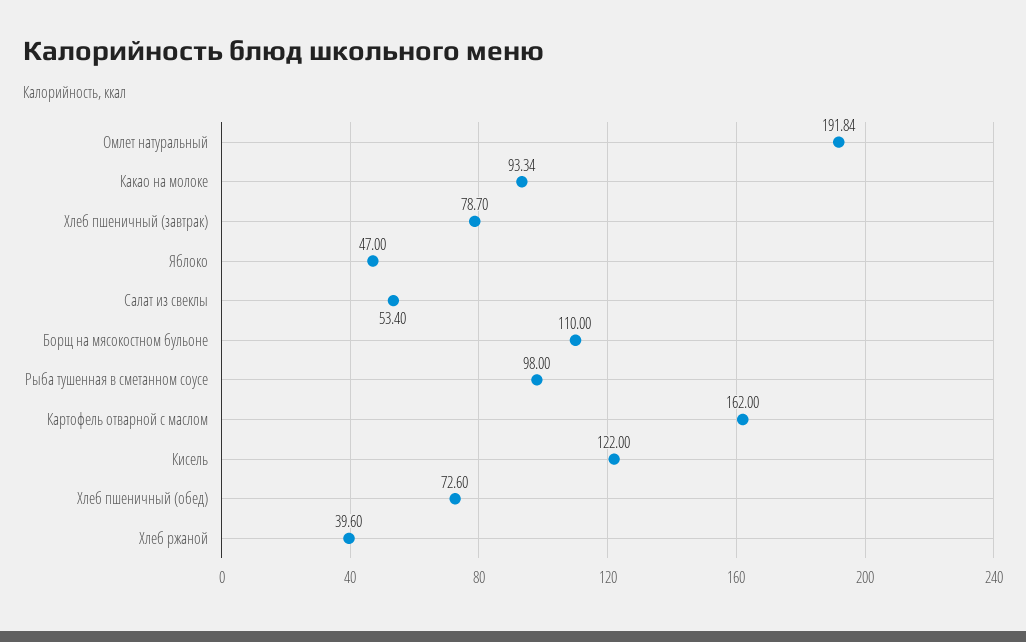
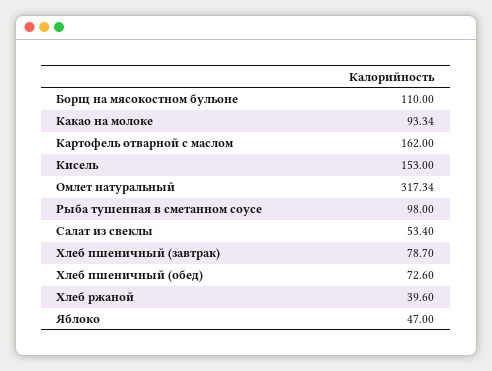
Омлет натуральный: 191.84 -> 317.34
Кисель: 122 -> 153

